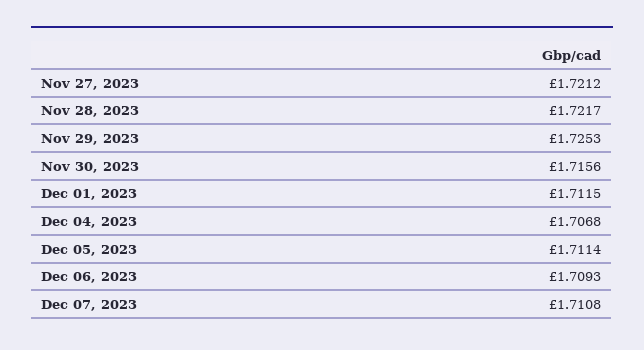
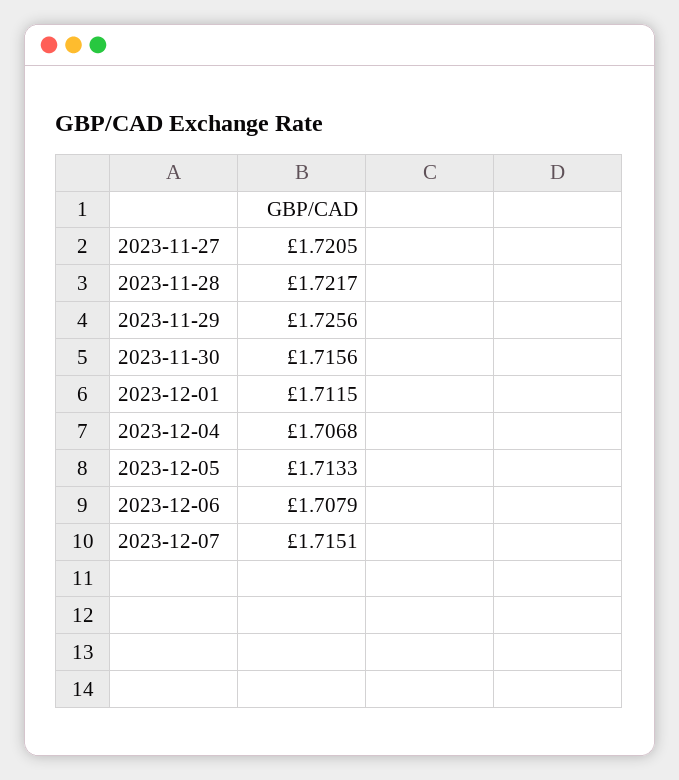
Nov 27, 2023: 1.7212 -> 1.7205
Nov 29, 2023: 1.7253 -> 1.7256
Dec 05, 2023: 1.7114 -> 1.7133
Dec 06, 2023: 1.7093 -> 1.7079
Dec 07, 2023: 1.7108 -> 1.7151

